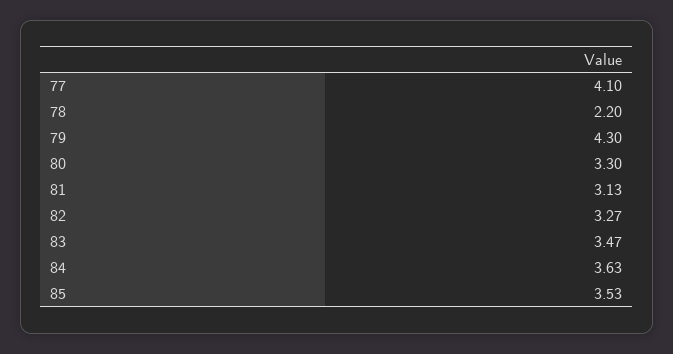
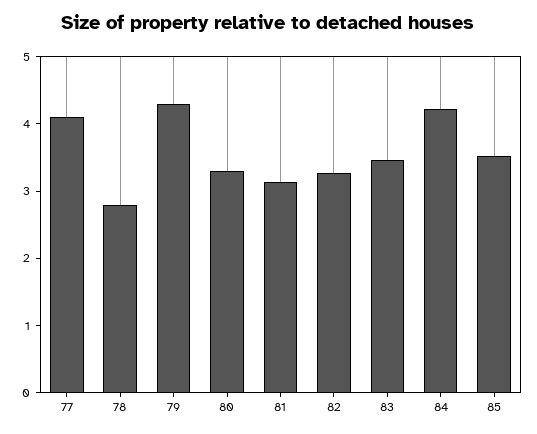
78: 2.2 -> 2.8
84: 3.63 -> 4.2

